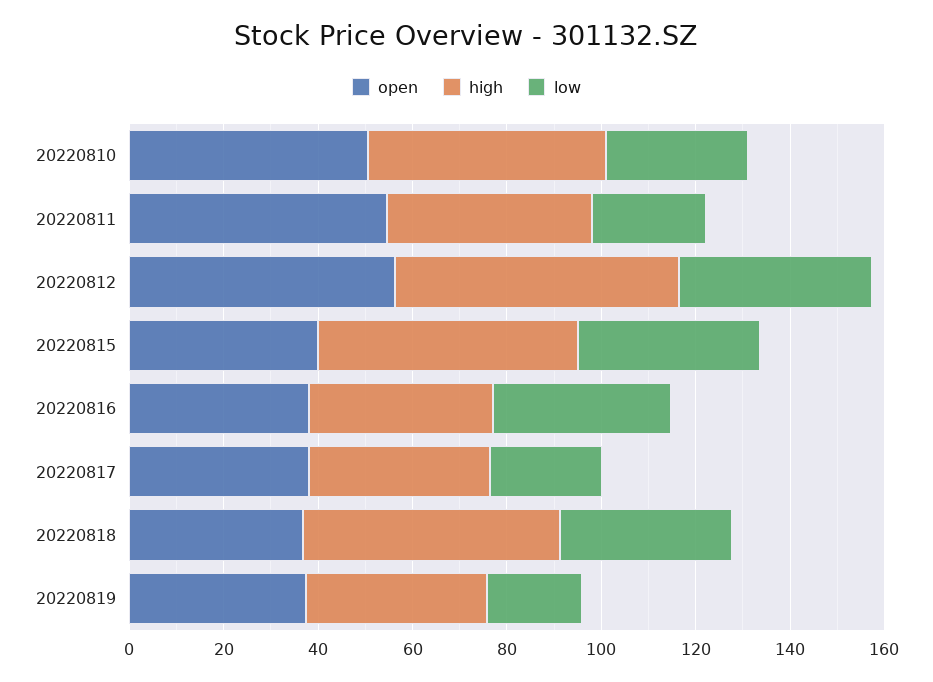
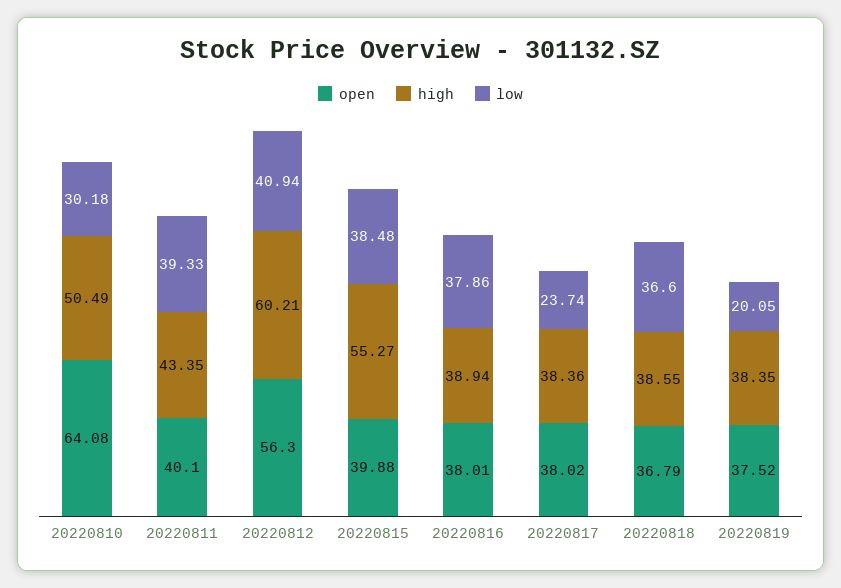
open, 20220810: 50 -> 64.08
open, 20220811: 55 -> 40.1
low, 20220811: 25 -> 39.33
high, 20220818: 55 -> 38.55

